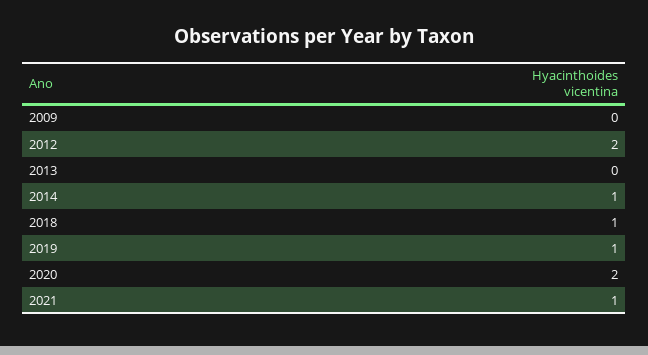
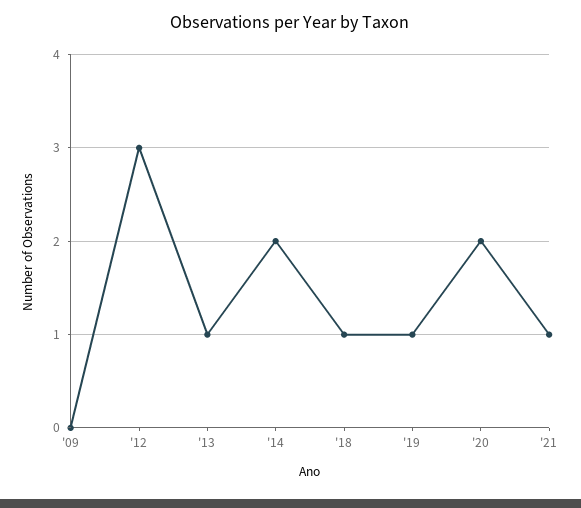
2012: 2 -> 3
2013: 0 -> 1
2014: 1 -> 2

